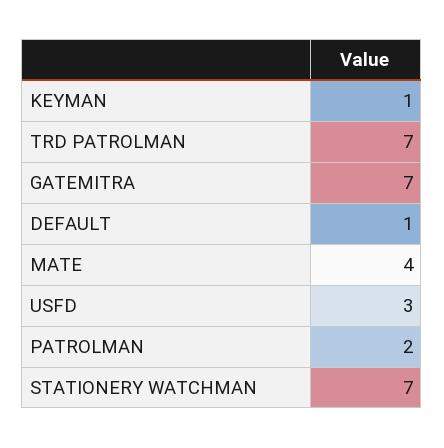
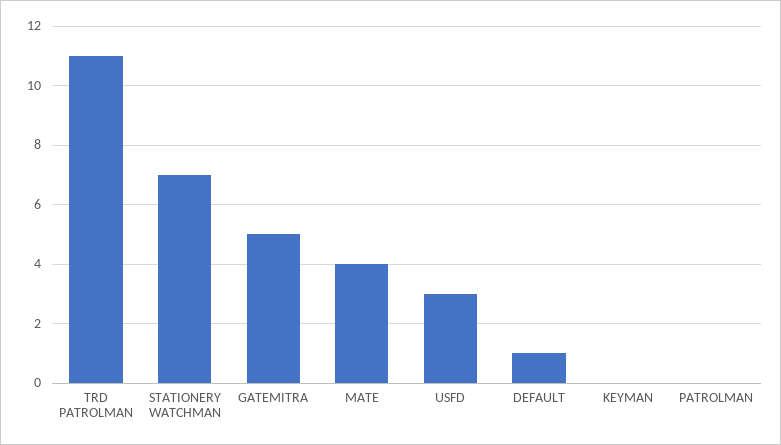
KEYMAN: 1 -> 0
TRD PATROLMAN: 7 -> 11
GATEMITRA: 7 -> 5
PATROLMAN: 2 -> 0

